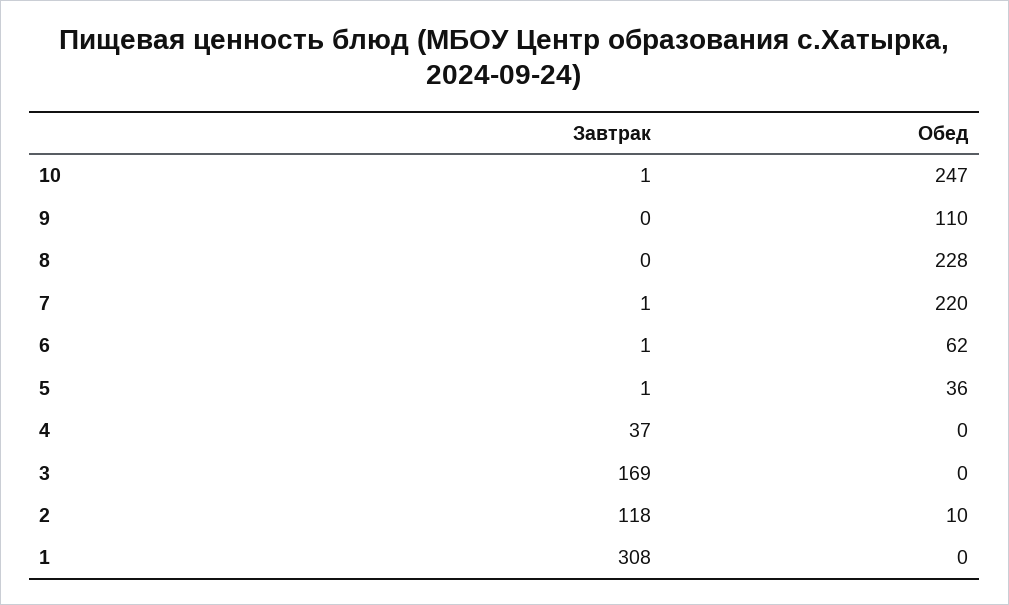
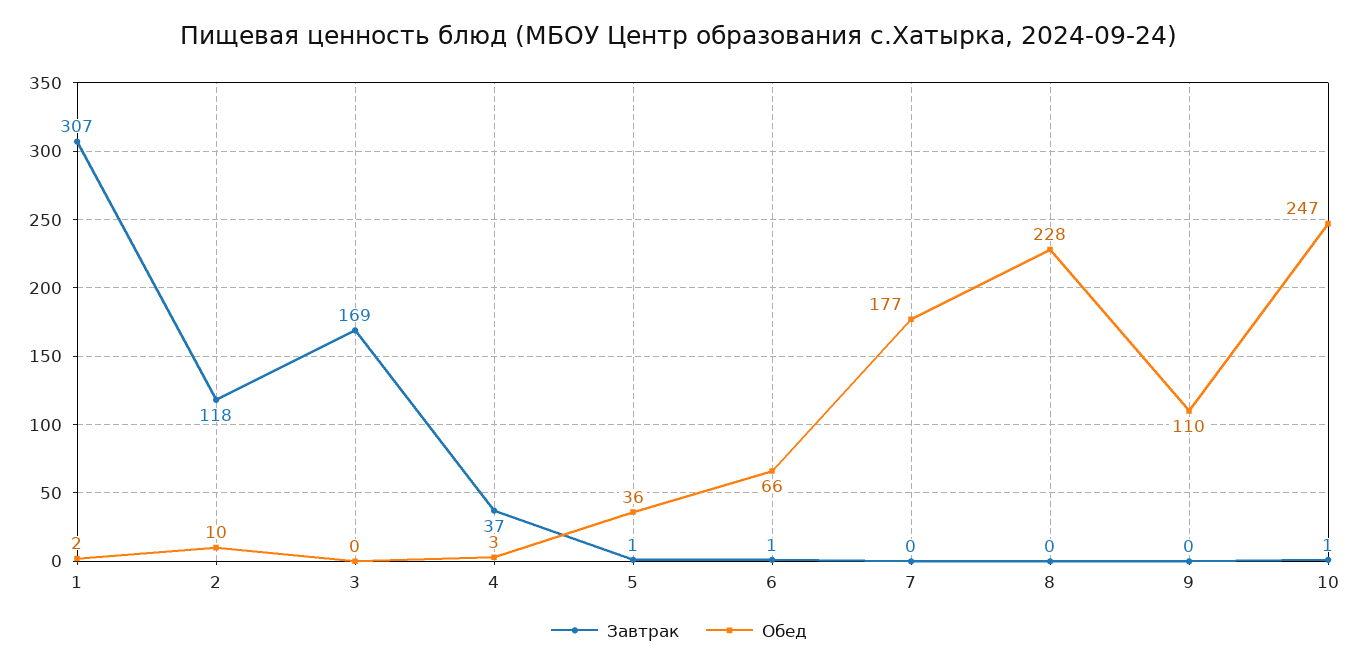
Завтрак, 7: 1 -> 0
Обед, 7: 220 -> 177
Обед, 6: 62 -> 66
Обед, 4: 0 -> 3
Завтрак, 1: 308 -> 307
Обед, 1: 0 -> 2

